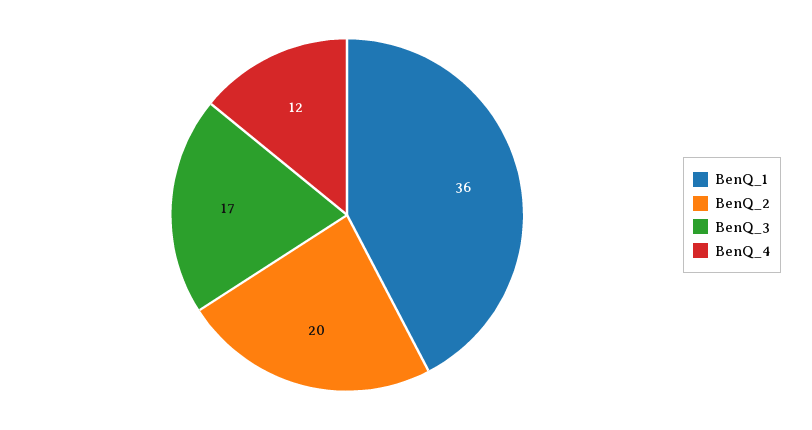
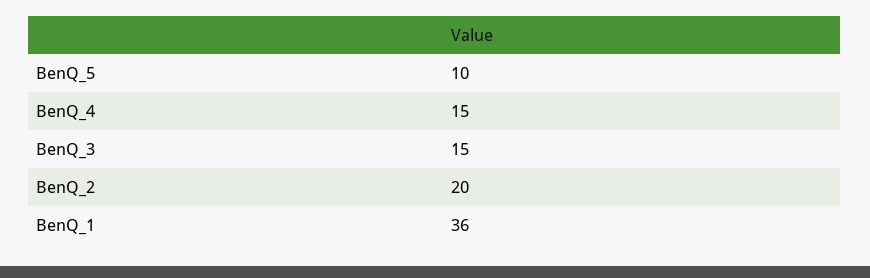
BenQ_3: 17 -> 15
BenQ_4: 12 -> 15
BenQ_5: none -> 10

